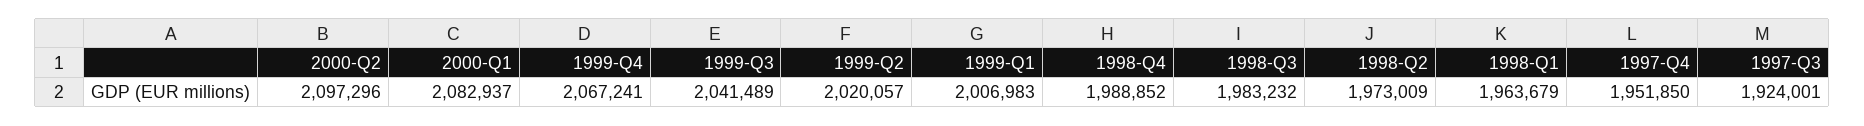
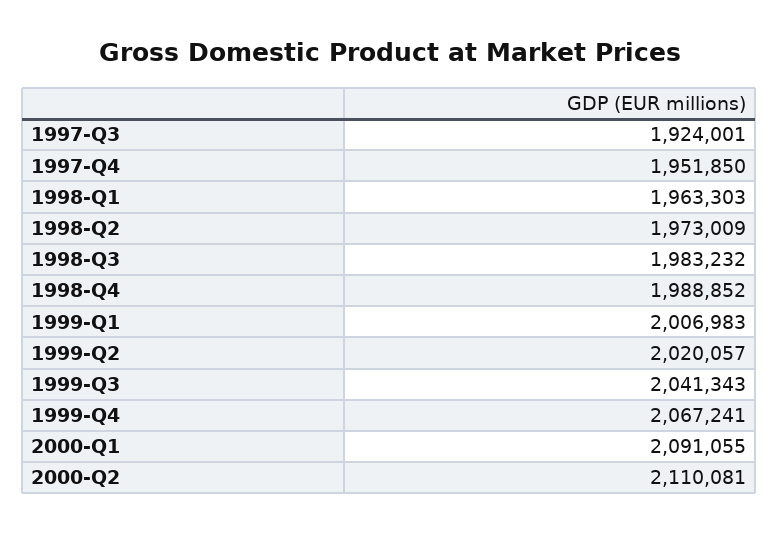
2000-Q2: 2097296 -> 2110081
2000-Q1: 2082937 -> 2091055
1999-Q3: 2041489 -> 2041343
1998-Q1: 1963679 -> 1963303

